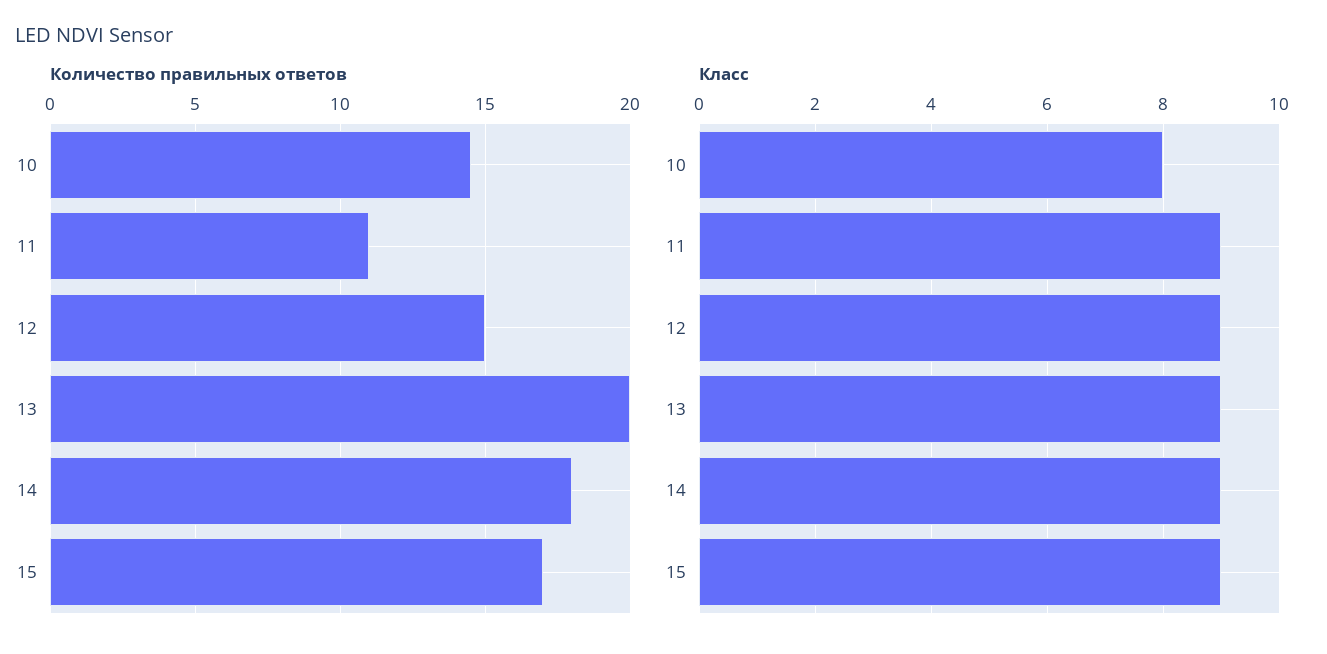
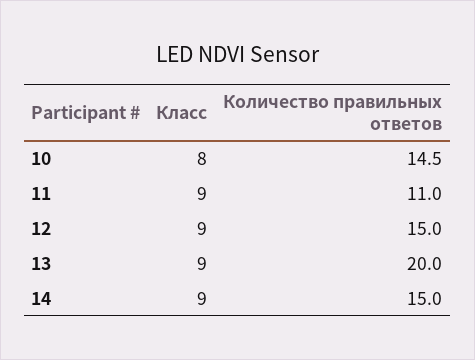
Количество правильных ответов, 14: 18 -> 15
Количество правильных ответов, 15: 17 -> none
Класс, 15: 9 -> none

